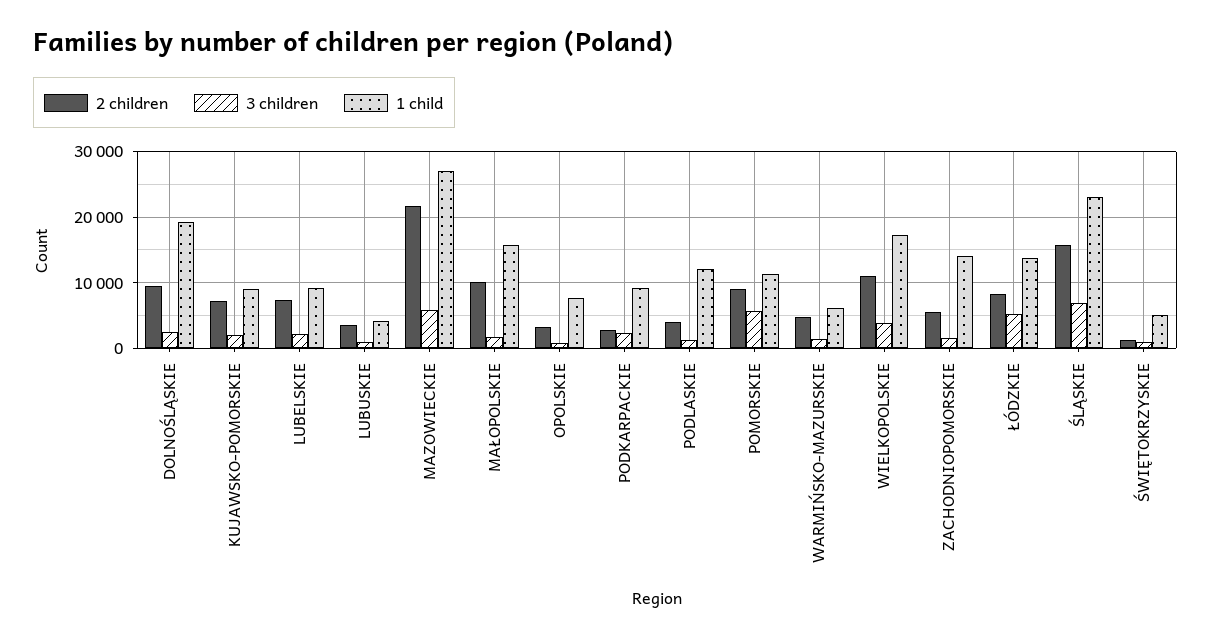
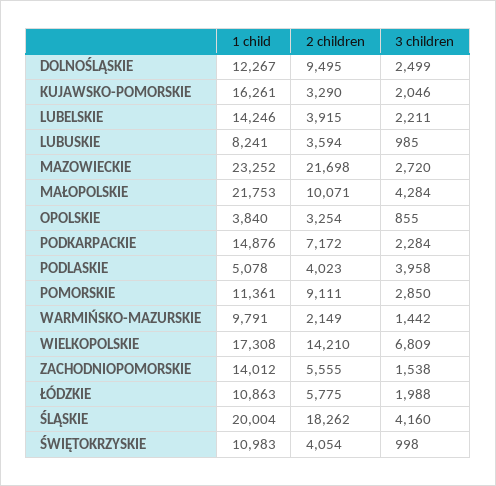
1 child, DOLNOŚLĄSKIE: 19000 -> 12267
2 children, KUJAWSKO-POMORSKIE: 7000 -> 3290
1 child, KUJAWSKO-POMORSKIE: 9000 -> 16261
2 children, LUBELSKIE: 7000 -> 3915
1 child, LUBELSKIE: 9000 -> 14246
1 child, LUBUSKIE: 4000 -> 8241
3 children, MAZOWIECKIE: 6000 -> 2720
1 child, MAZOWIECKIE: 27000 -> 23252
3 children, MAŁOPOLSKIE: 2000 -> 4284
1 child, MAŁOPOLSKIE: 16000 -> 21753
1 child, OPOLSKIE: 8000 -> 3840
2 children, PODKARPACKIE: 3000 -> 7172
1 child, PODKARPACKIE: 9000 -> 14876
3 children, PODLASKIE: 1000 -> 3958
1 child, PODLASKIE: 12000 -> 5078
3 children, POMORSKIE: 6000 -> 2850
2 children, WARMIŃSKO-MAZURSKIE: 5000 -> 2149
1 child, WARMIŃSKO-MAZURSKIE: 6000 -> 9791
2 children, WIELKOPOLSKIE: 11000 -> 14210
3 children, WIELKOPOLSKIE: 4000 -> 6809
2 children, ŁÓDZKIE: 8000 -> 5775
3 children, ŁÓDZKIE: 5000 -> 1988
1 child, ŁÓDZKIE: 14000 -> 10863
2 children, ŚLĄSKIE: 16000 -> 18262
3 children, ŚLĄSKIE: 7000 -> 4160
1 child, ŚLĄSKIE: 23000 -> 20004
2 children, ŚWIĘTOKRZYSKIE: 1000 -> 4054
1 child, ŚWIĘTOKRZYSKIE: 5000 -> 10983

